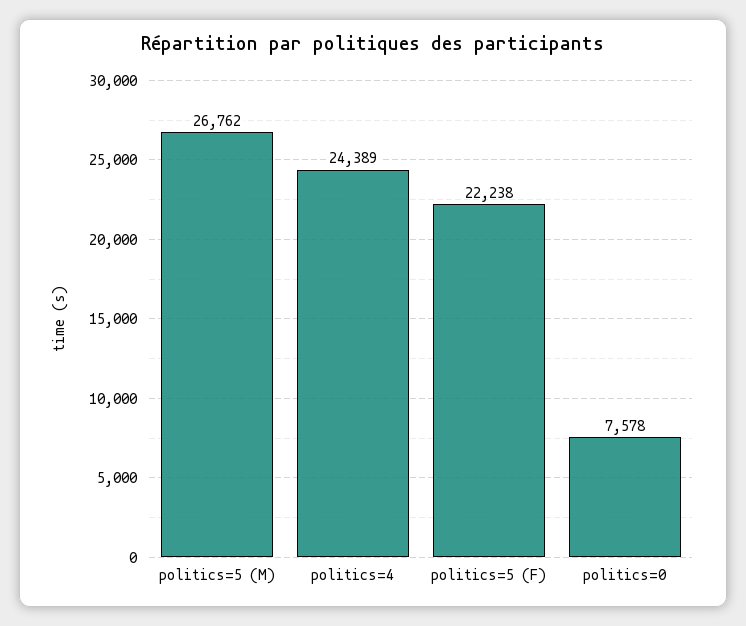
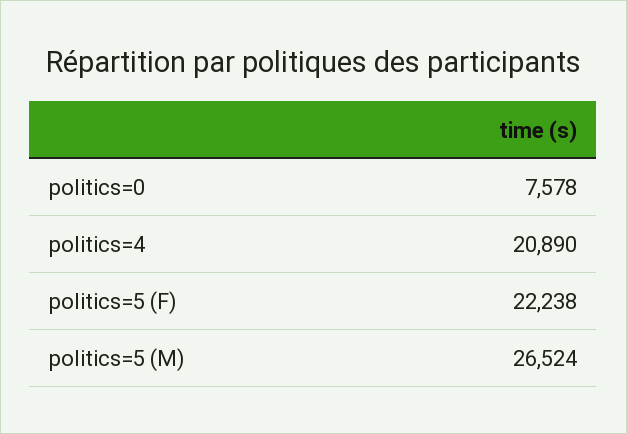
politics=5 (M): 26762 -> 26524
politics=4: 24389 -> 20890

